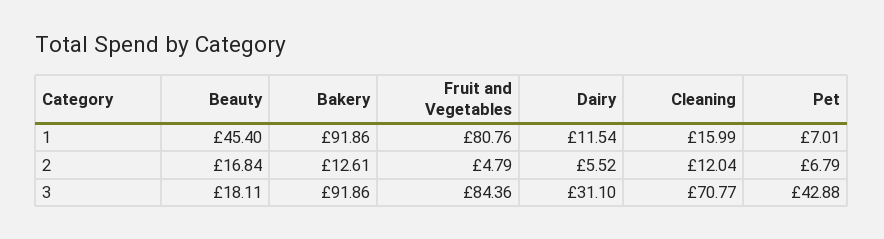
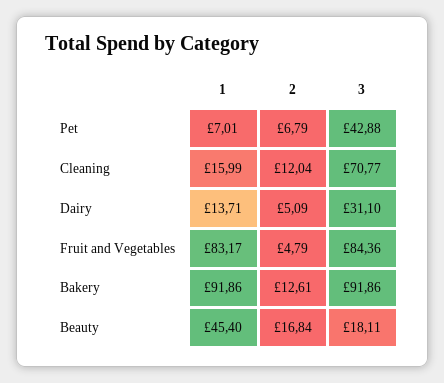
Fruit and Vegetables, 1: 80.76 -> 83.17
Dairy, 1: 11.54 -> 13.71
Dairy, 2: 5.52 -> 5.09

